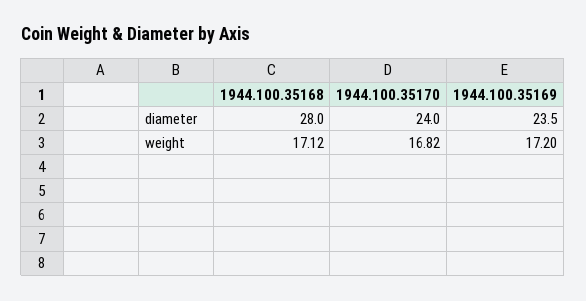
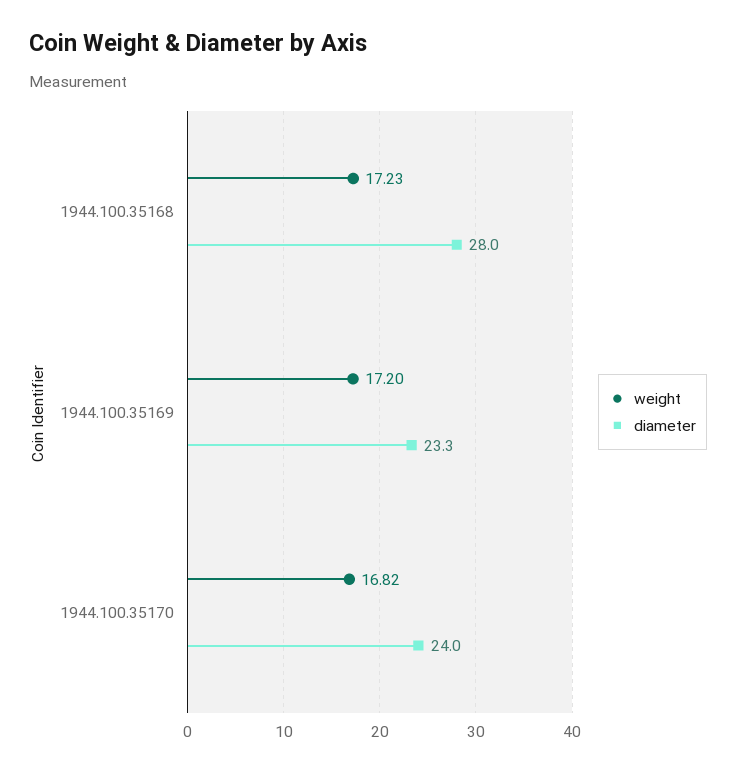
diameter, 1944.100.35169: 23.5 -> 23.3
weight, 1944.100.35168: 17.12 -> 17.23

